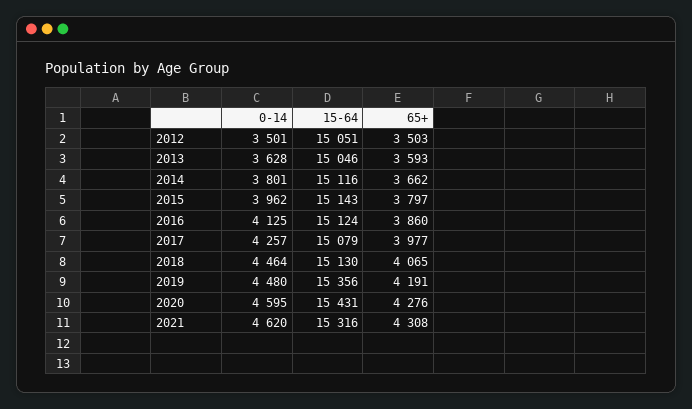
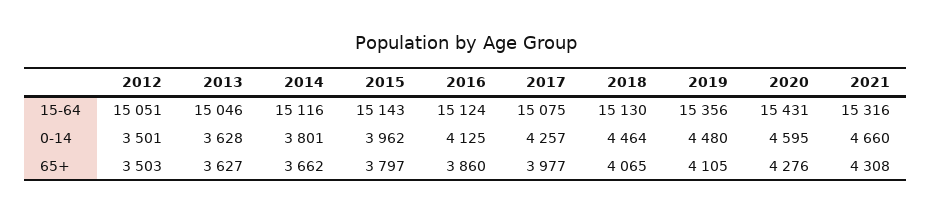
65+, 2013: 3593 -> 3627
15-64, 2017: 15079 -> 15075
65+, 2019: 4191 -> 4105
0-14, 2021: 4620 -> 4660

